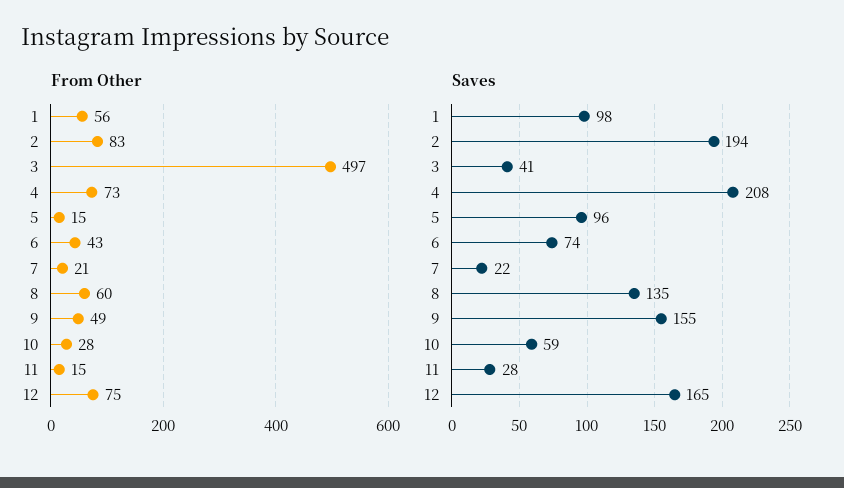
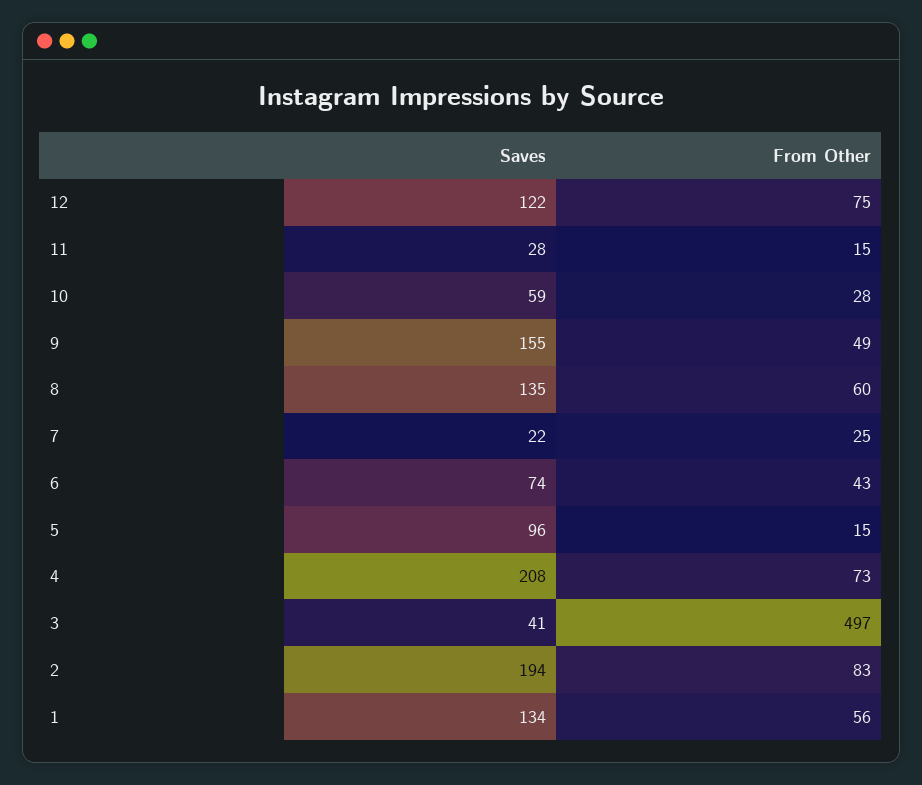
From Other, 7: 21 -> 25
Saves, 1: 98 -> 134
Saves, 12: 165 -> 122

